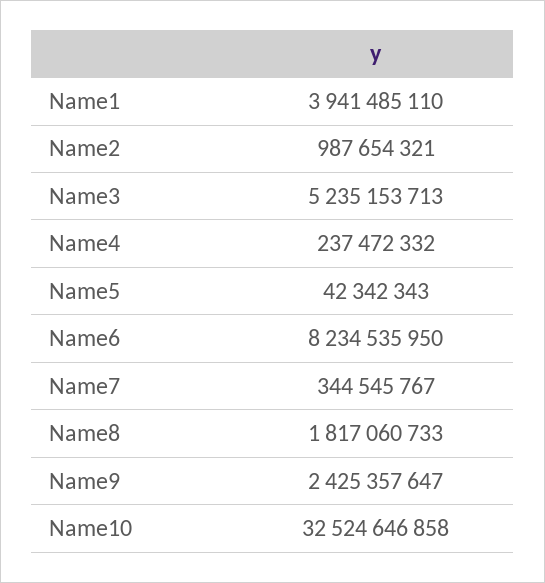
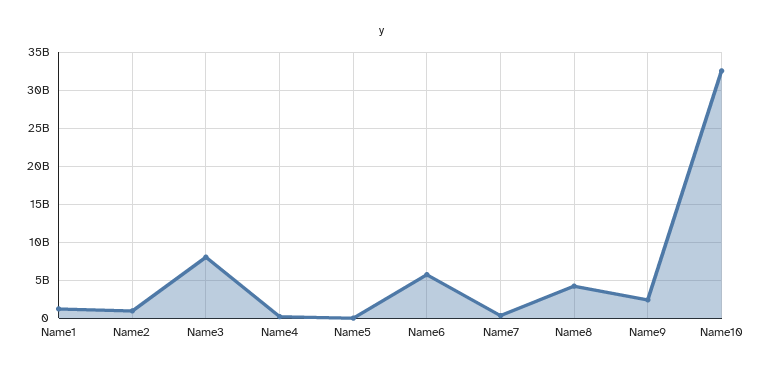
Name1: 3941485110 -> 1000000000
Name3: 5235153713 -> 8000000000
Name6: 8234535950 -> 6000000000
Name8: 1817060733 -> 4000000000

